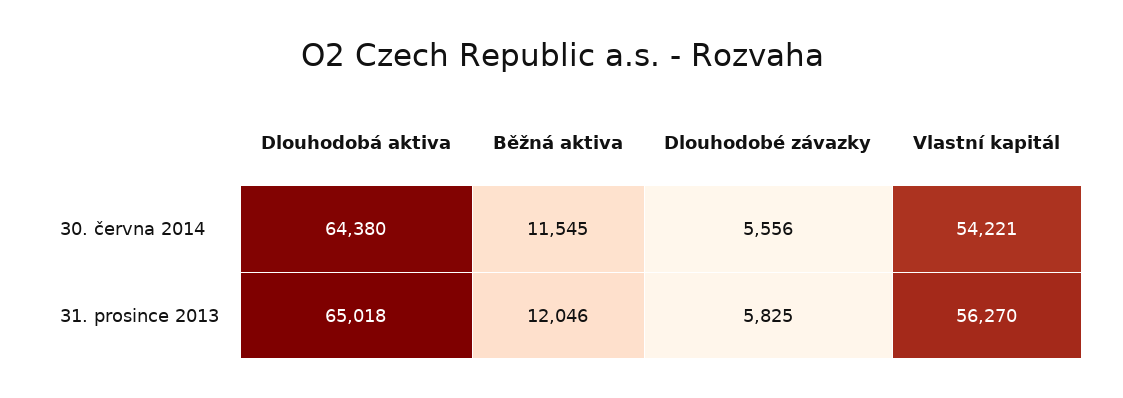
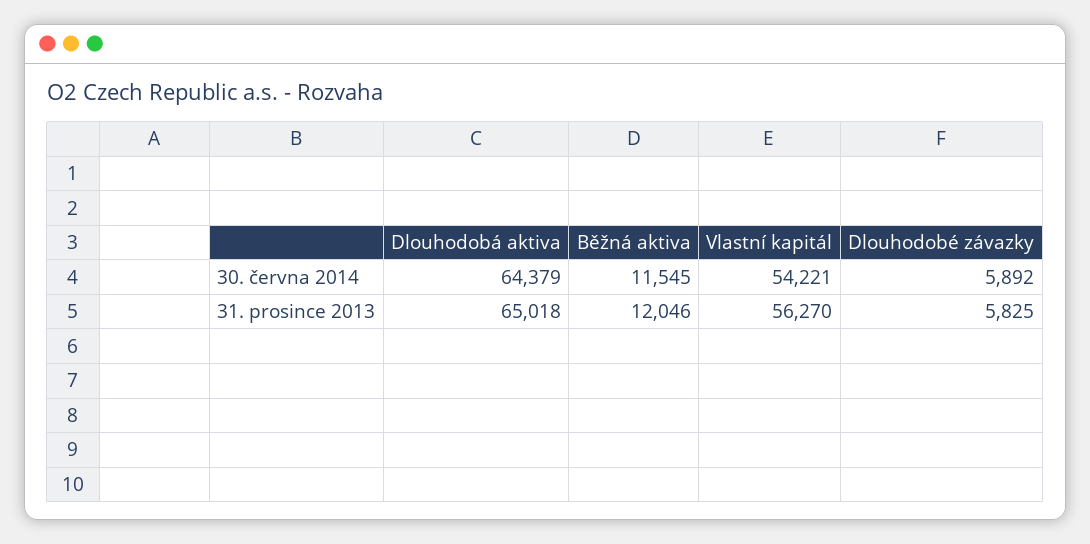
Dlouhodobá aktiva, 30. června 2014: 64380 -> 64379
Dlouhodobé závazky, 30. června 2014: 5556 -> 5892

